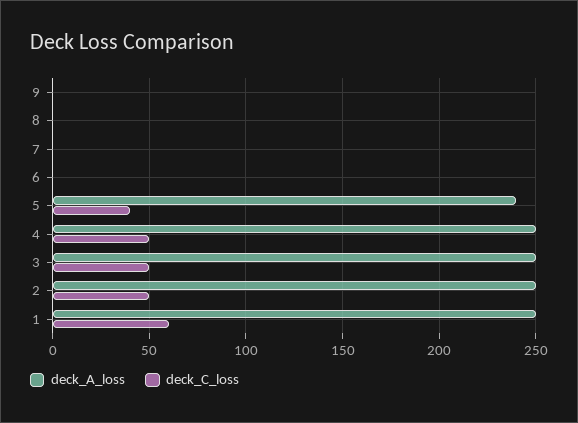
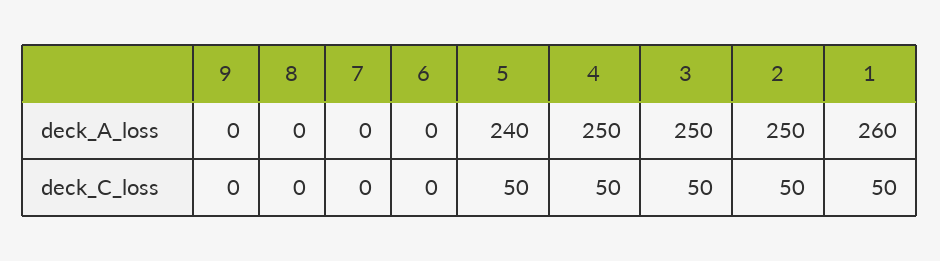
deck_C_loss, 5: 40 -> 50
deck_A_loss, 1: 250 -> 260
deck_C_loss, 1: 60 -> 50

